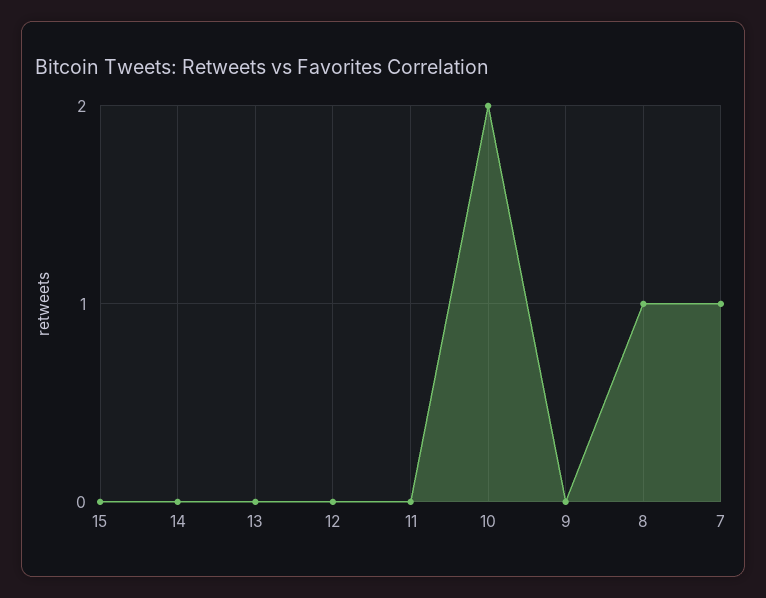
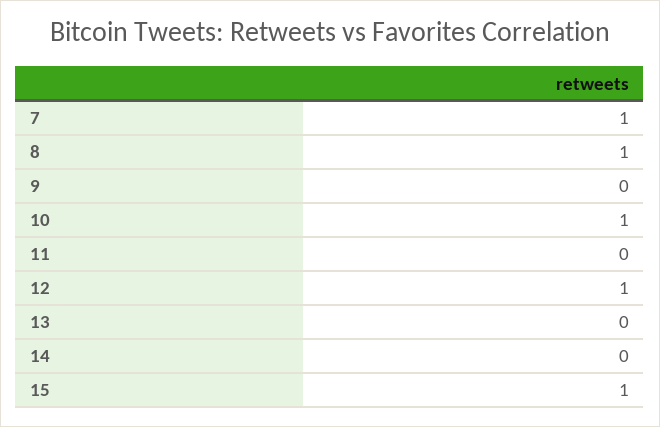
15: 0 -> 1
12: 0 -> 1
10: 2 -> 1

